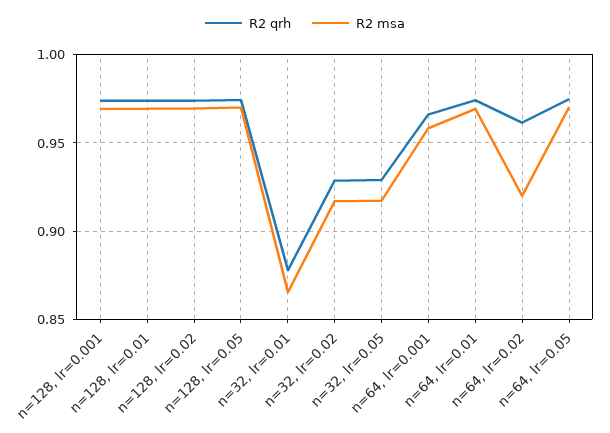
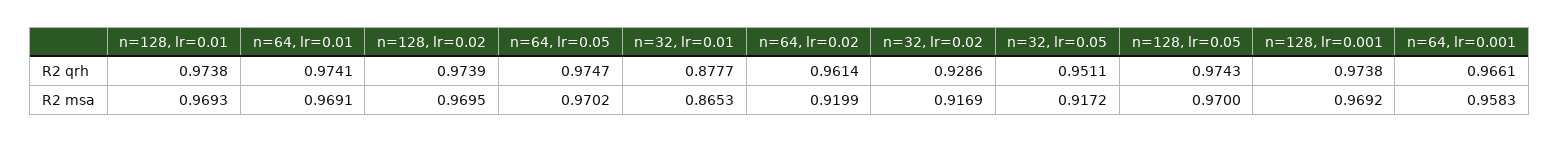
R2 qrh, n=32, lr=0.05: 0.93 -> 0.9511

